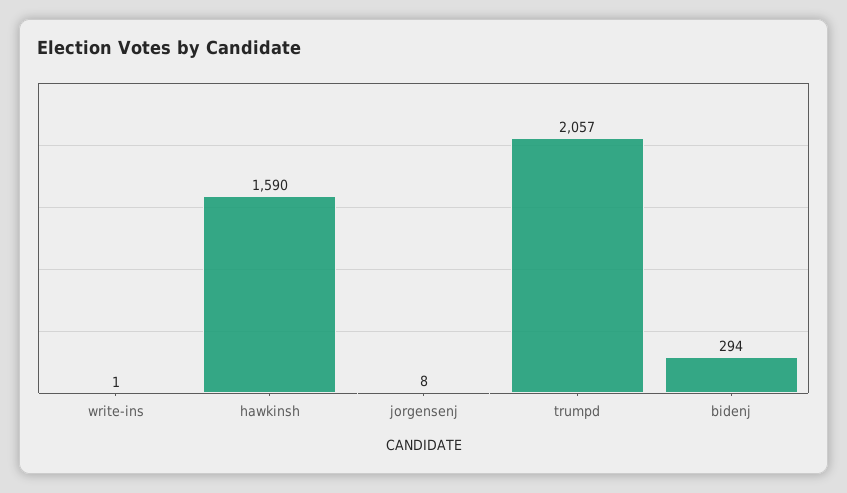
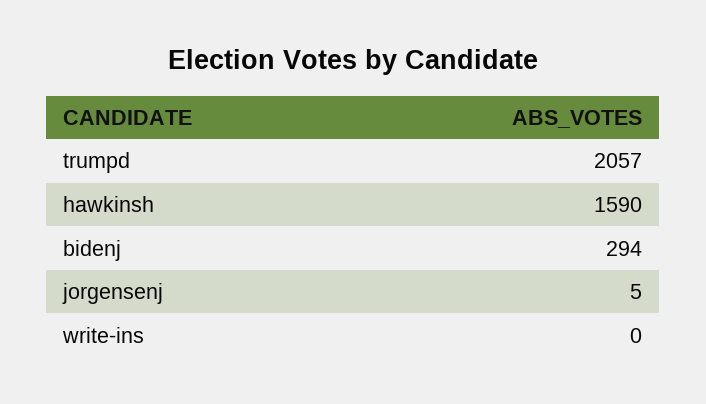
write-ins: 1 -> 0
jorgensenj: 8 -> 5

